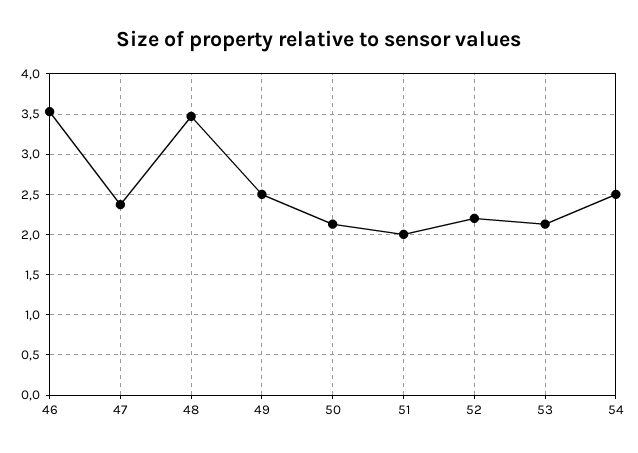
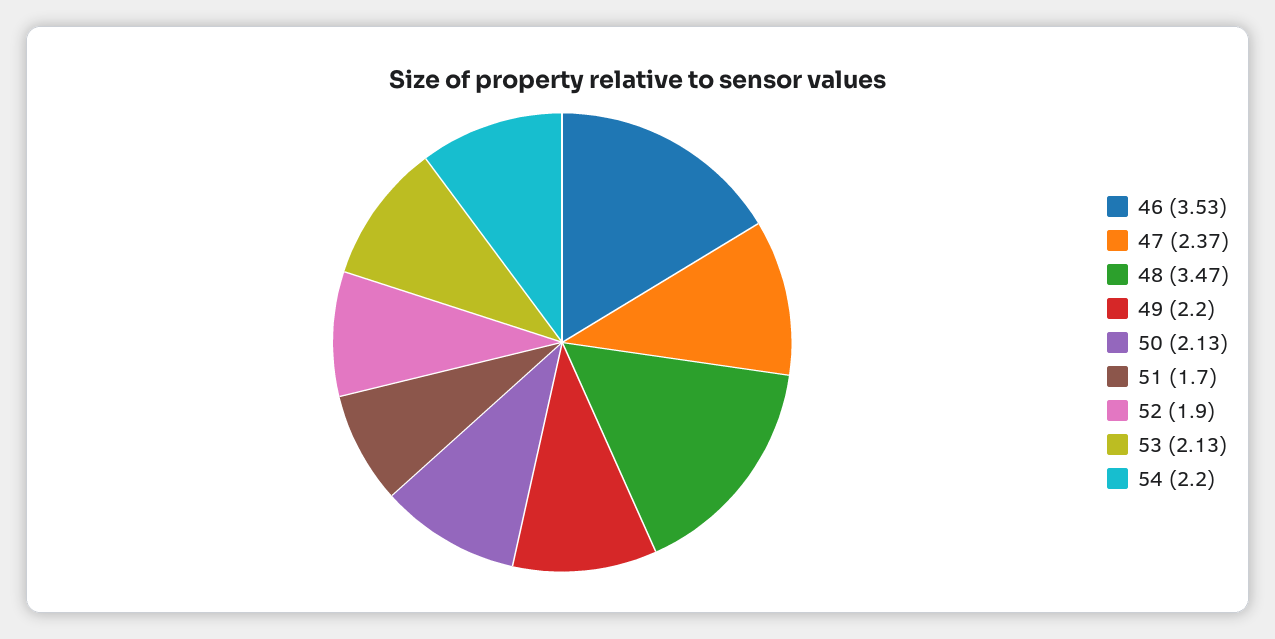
49: 2.5 -> 2.2
51: 2 -> 1.7
52: 2.2 -> 1.9
54: 2.5 -> 2.2

